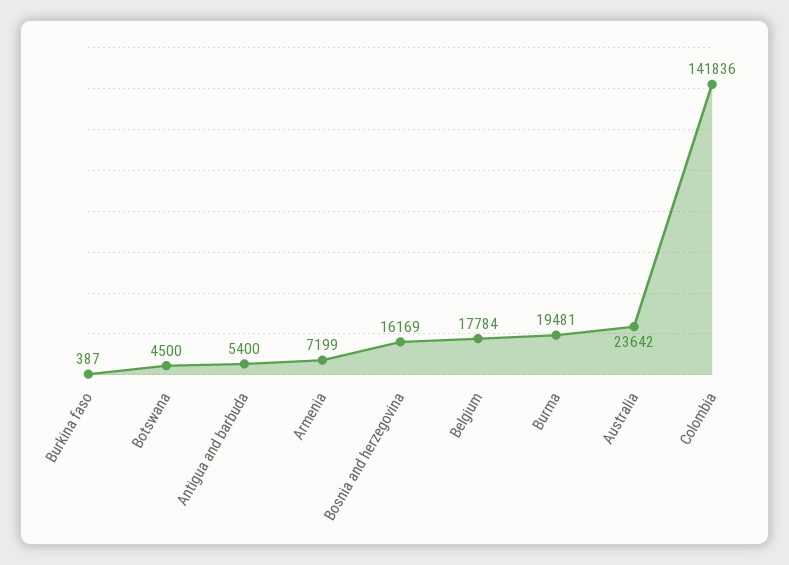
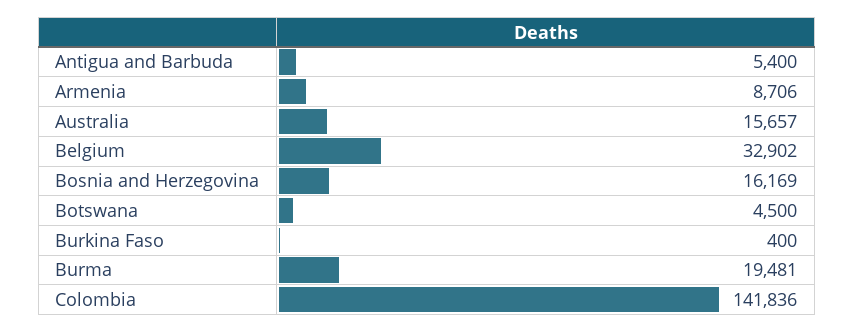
Burkina faso: 387 -> 400
Armenia: 7199 -> 8706
Belgium: 17784 -> 32902
Australia: 23642 -> 15657

